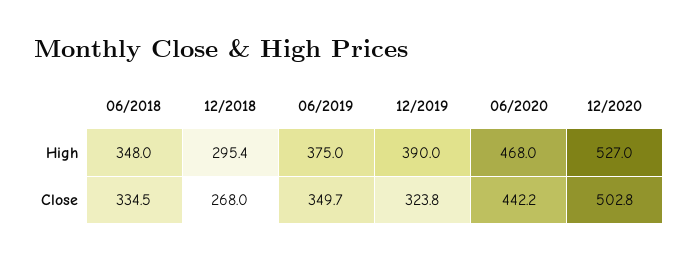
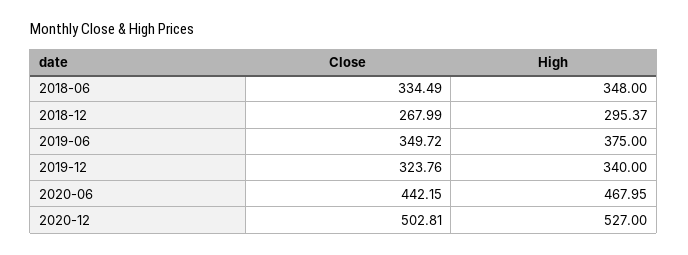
12/2019, High: 390 -> 340

